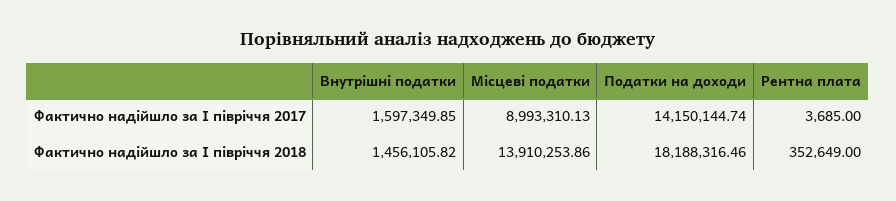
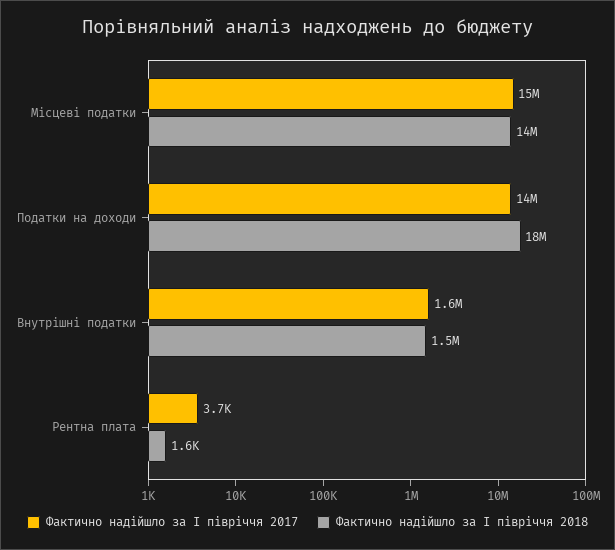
Фактично надійшло за І півріччя 2017, Місцеві податки: 8993310.13 -> 15000000
Фактично надійшло за І півріччя 2018, Рентна плата: 352649 -> 1600

